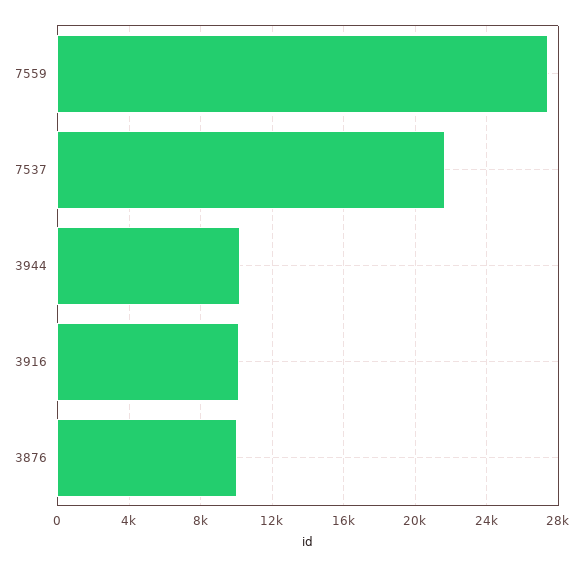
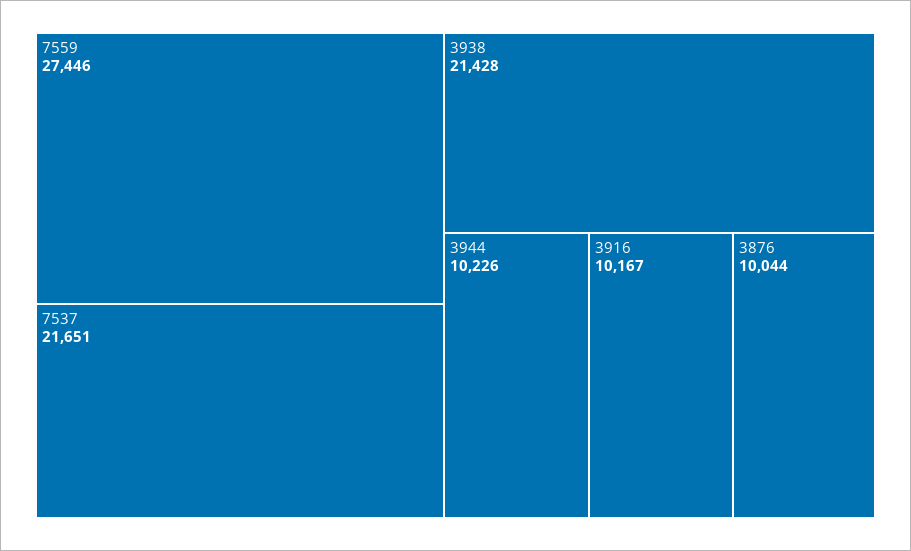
3938: none -> 21428

